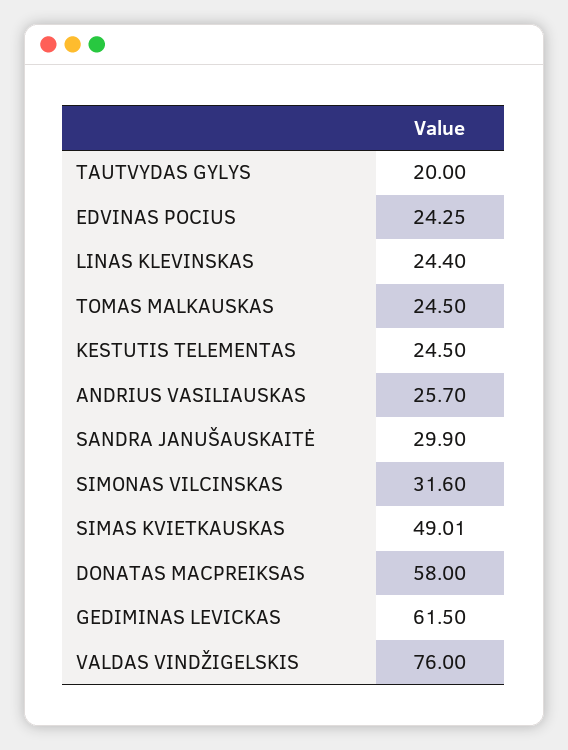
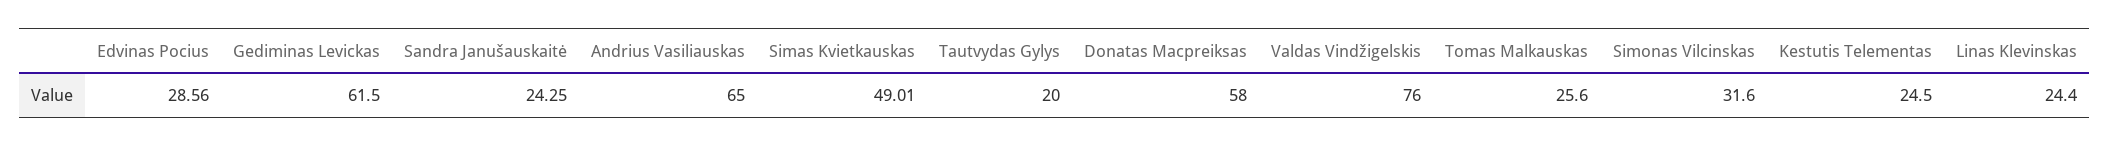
EDVINAS POCIUS: 24.25 -> 28.56
TOMAS MALKAUSKAS: 24.5 -> 25.6
ANDRIUS VASILIAUSKAS: 25.7 -> 65
SANDRA JANUŠAUSKAITĖ: 29.9 -> 24.25

